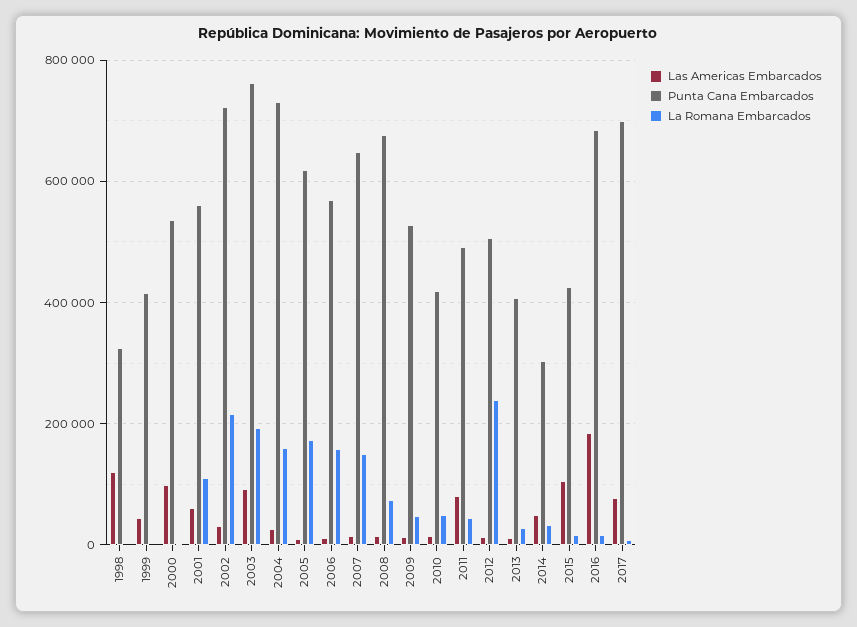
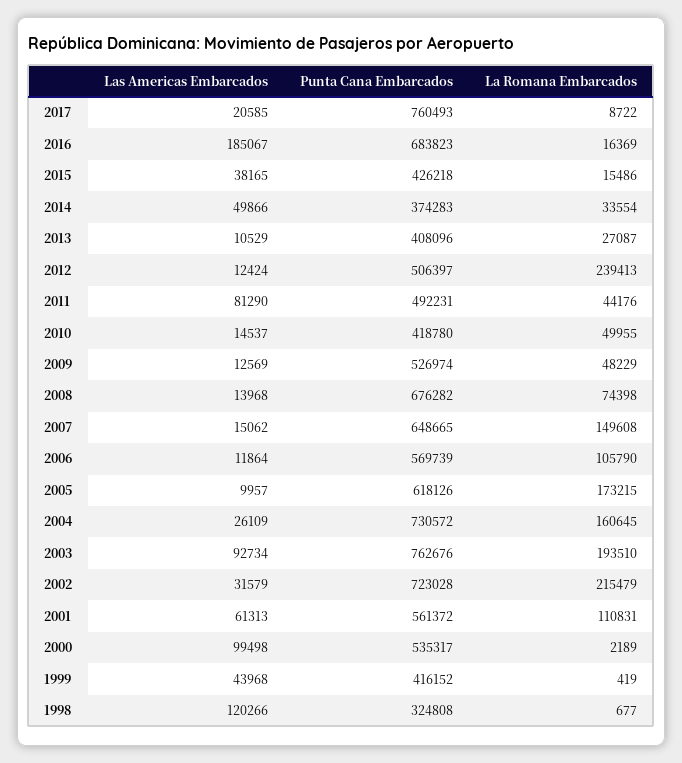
La Romana Embarcados, 2006: 160000 -> 105790
Punta Cana Embarcados, 2014: 300000 -> 374283
Las Americas Embarcados, 2015: 100000 -> 38165
Las Americas Embarcados, 2017: 80000 -> 20585
Punta Cana Embarcados, 2017: 700000 -> 760493

